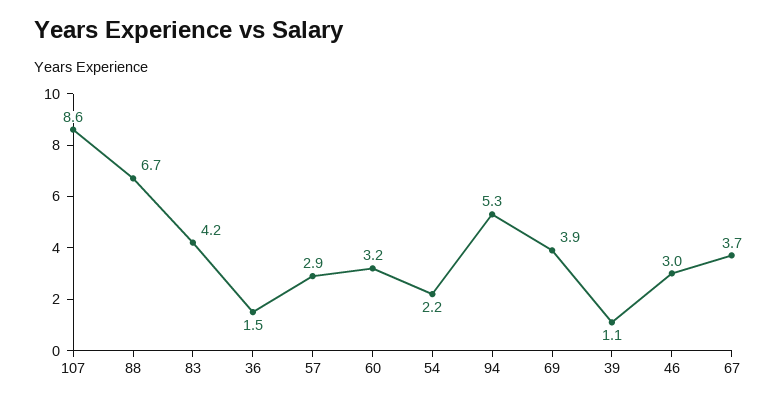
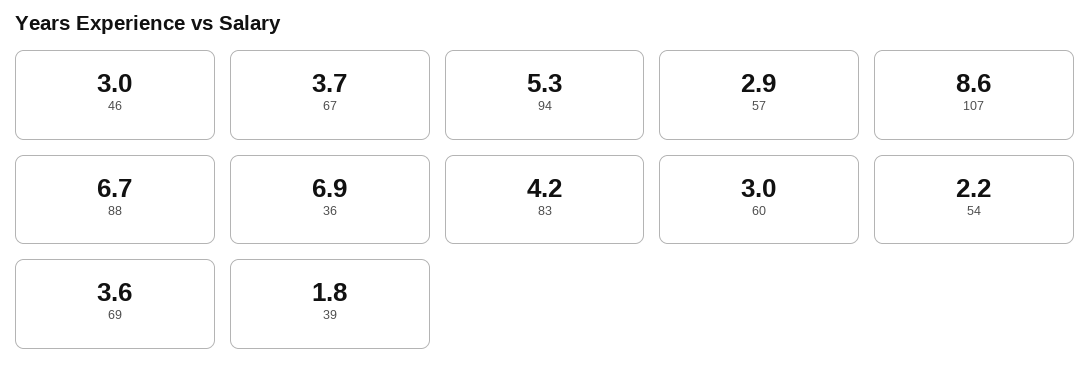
36: 1.5 -> 6.9
60: 3.2 -> 3
69: 3.9 -> 3.6
39: 1.1 -> 1.8

